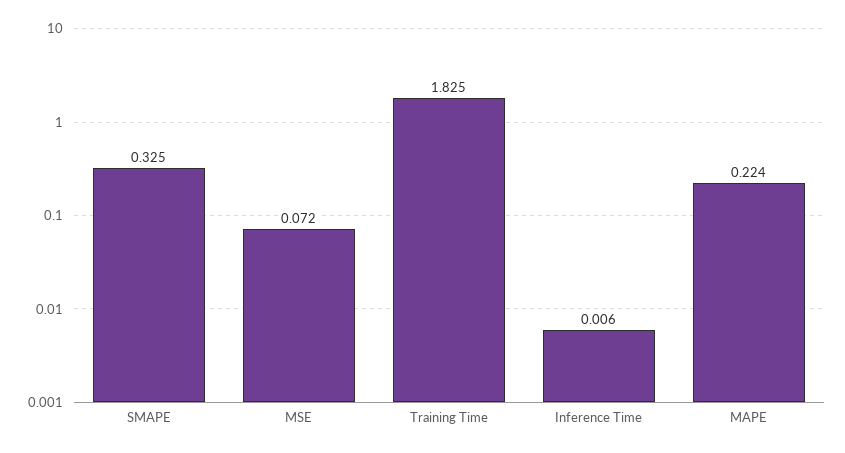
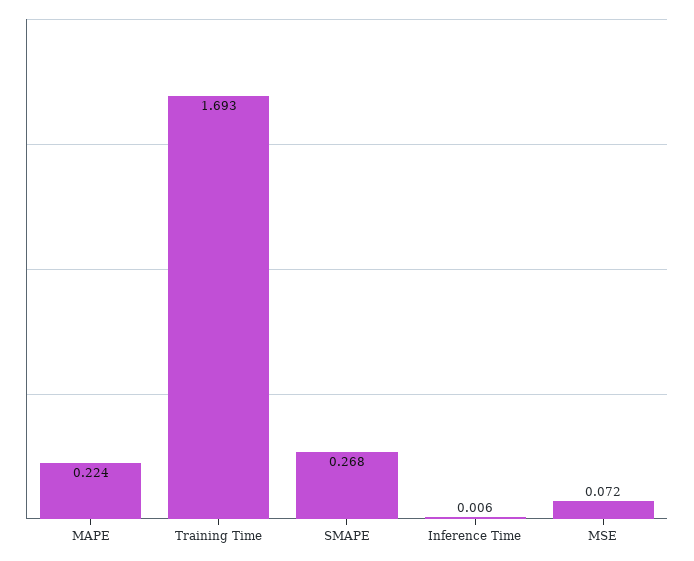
SMAPE: 0.325 -> 0.268
Training Time: 1.825 -> 1.693

